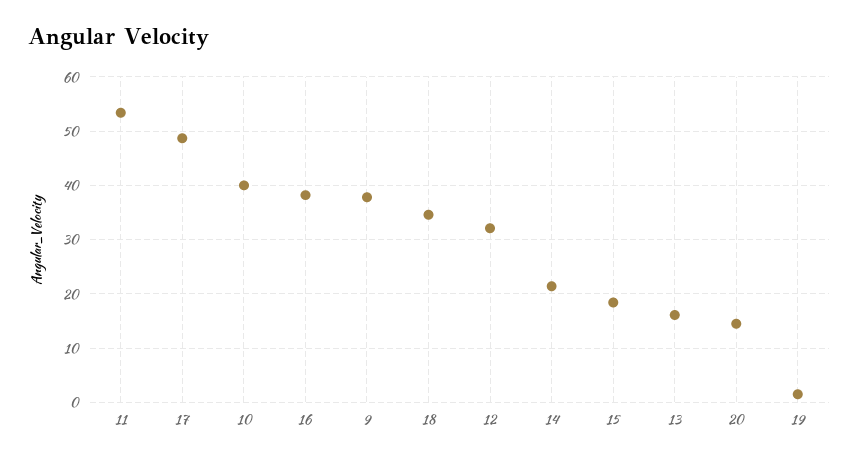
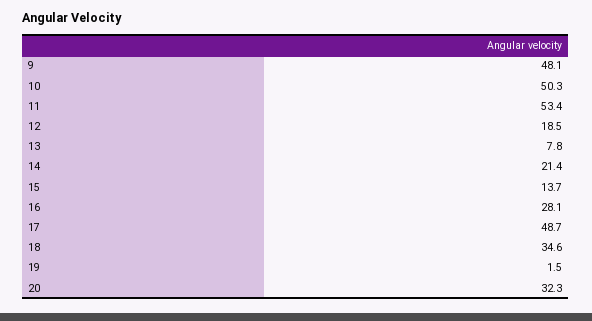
10: 40 -> 50.3
16: 38 -> 28.1
9: 38 -> 48.1
12: 32 -> 18.5
15: 18 -> 13.7
13: 16 -> 7.8
20: 14 -> 32.3

